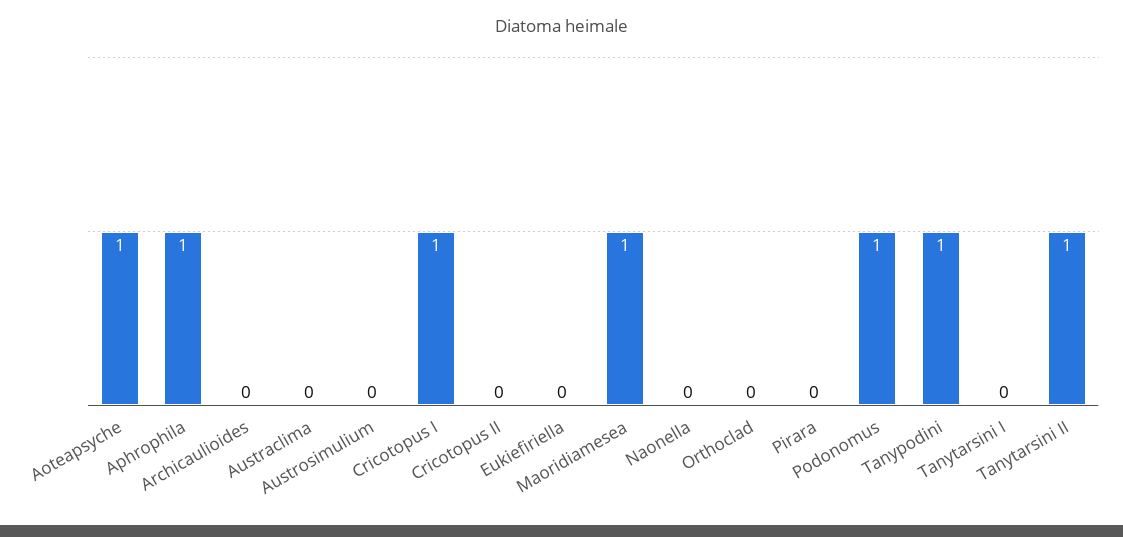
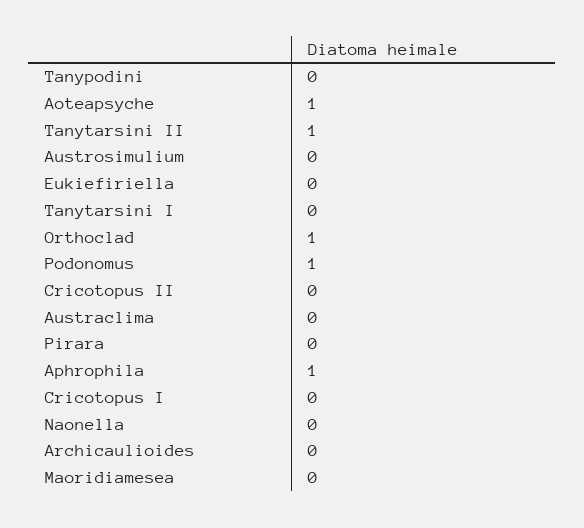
Cricotopus I: 1 -> 0
Maoridiamesea: 1 -> 0
Orthoclad: 0 -> 1
Tanypodini: 1 -> 0

